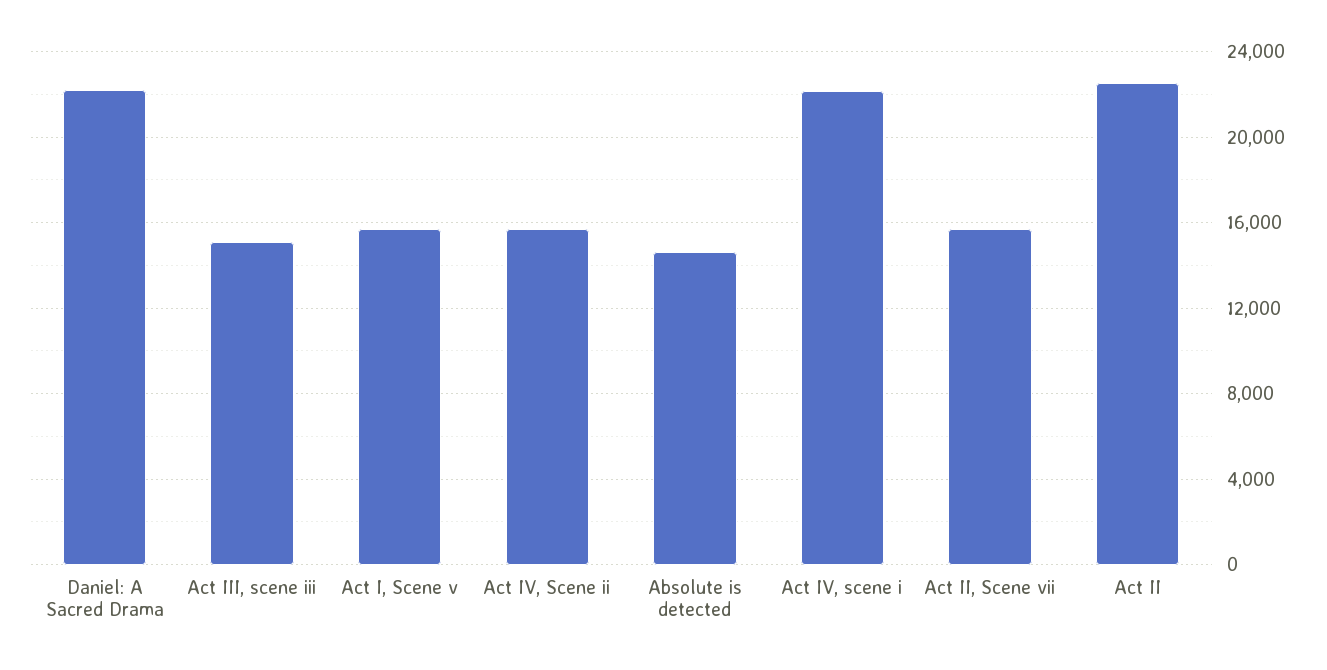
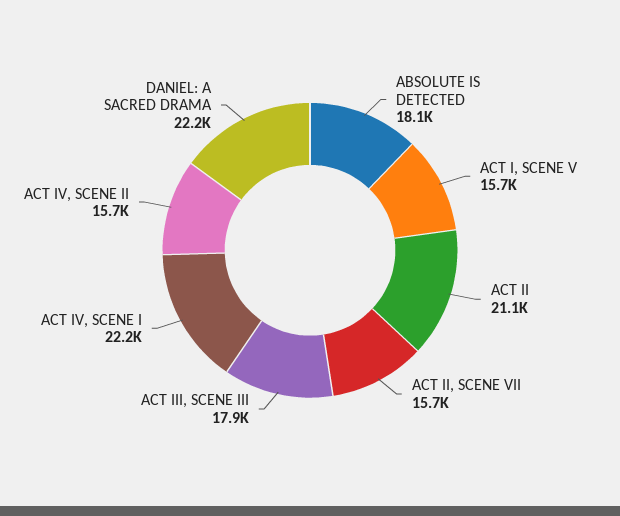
Act III, scene iii: 15000 -> 17900
Absolute is detected: 14500 -> 18100
Act II: 22500 -> 21100

